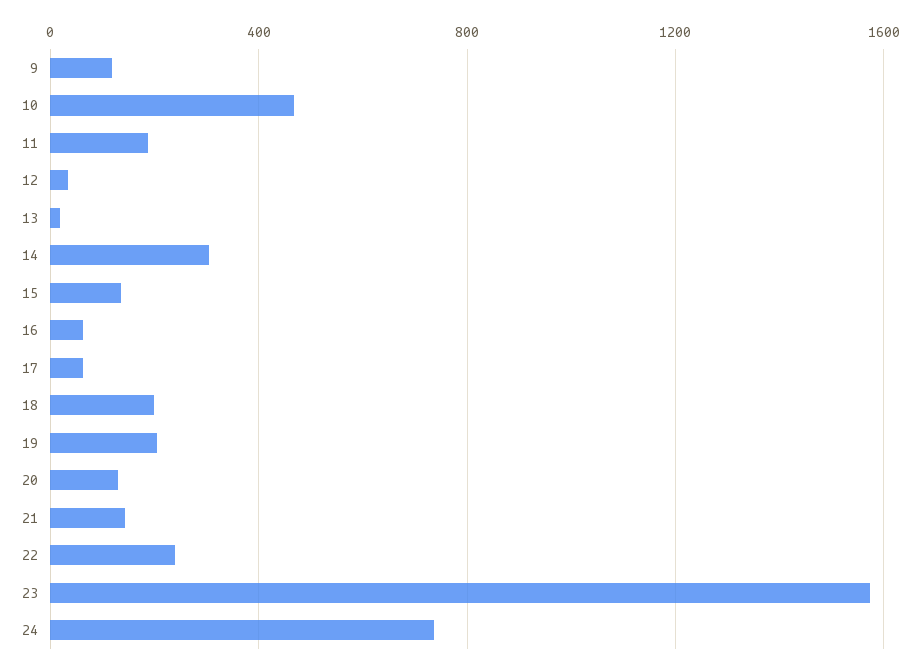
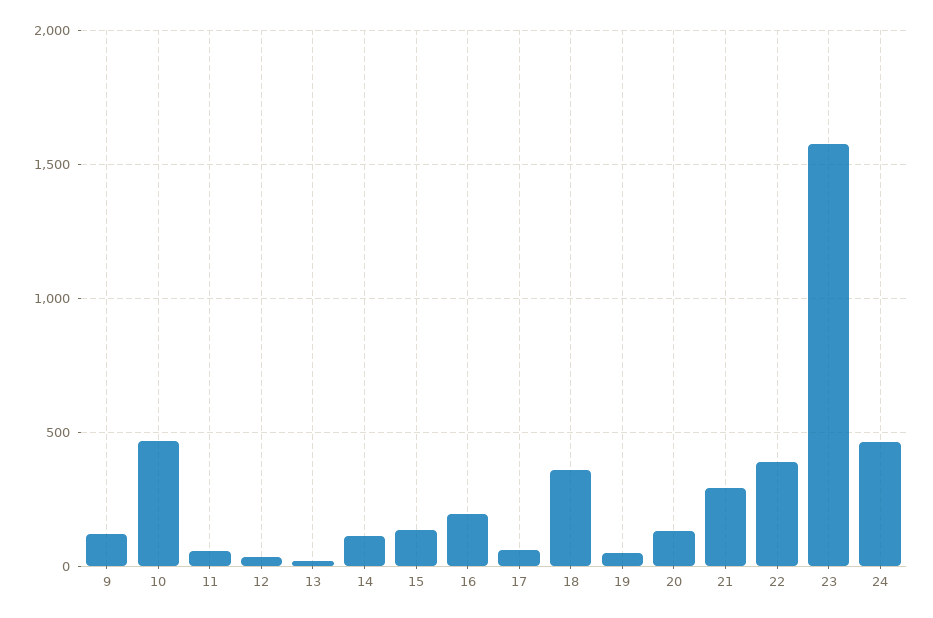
11: 200 -> 50
14: 300 -> 100
16: 50 -> 200
18: 200 -> 350
19: 200 -> 50
21: 150 -> 300
22: 250 -> 400
24: 750 -> 450

